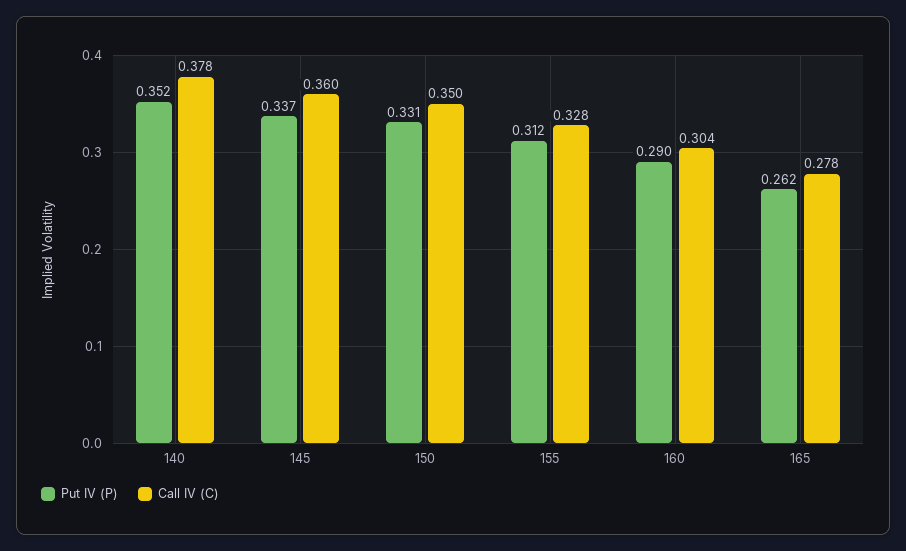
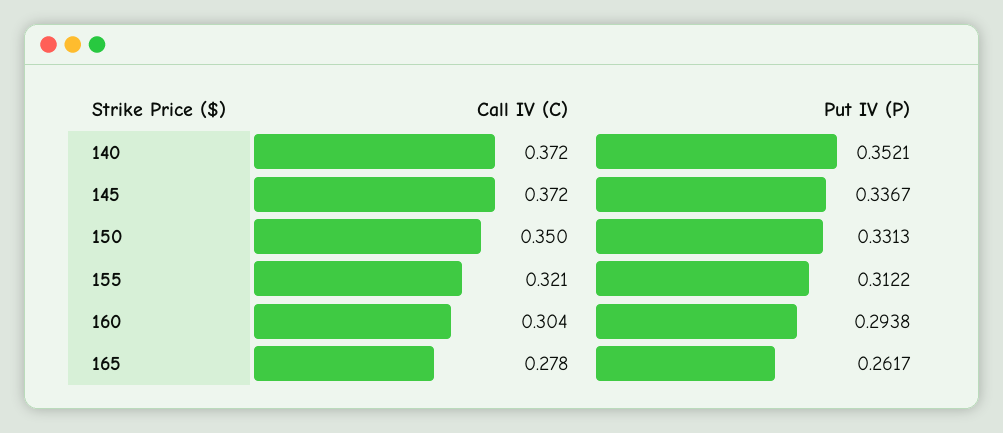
Call IV (C), 140: 0.378 -> 0.372
Call IV (C), 145: 0.36 -> 0.372
Call IV (C), 155: 0.328 -> 0.321
Put IV (P), 160: 0.29 -> 0.2938

